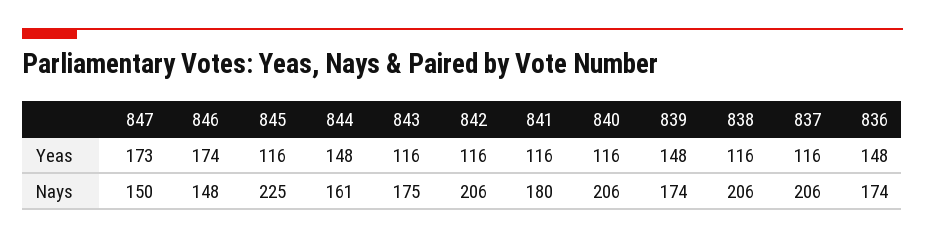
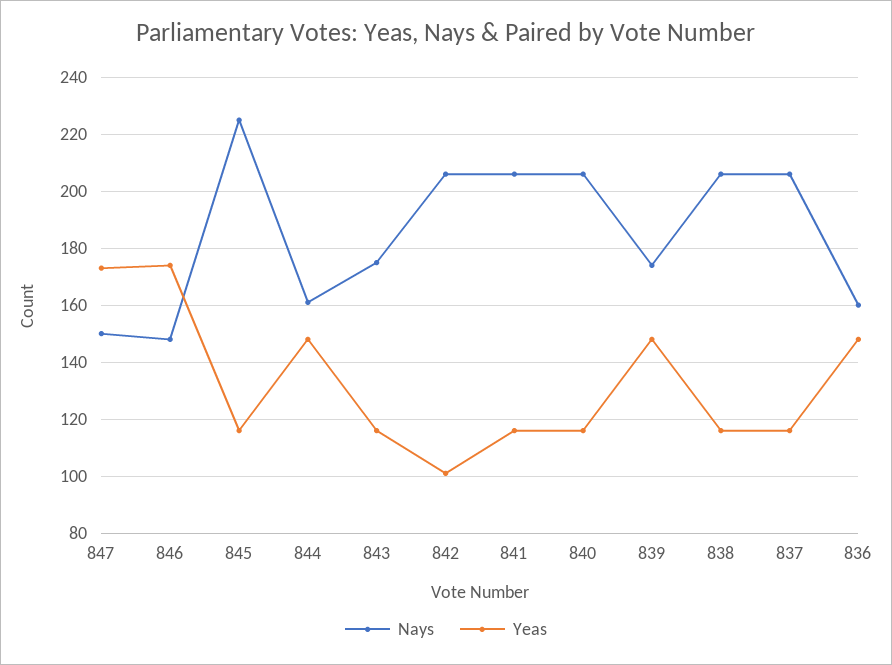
Yeas, 842: 116 -> 100
Nays, 841: 180 -> 205
Nays, 836: 174 -> 160

